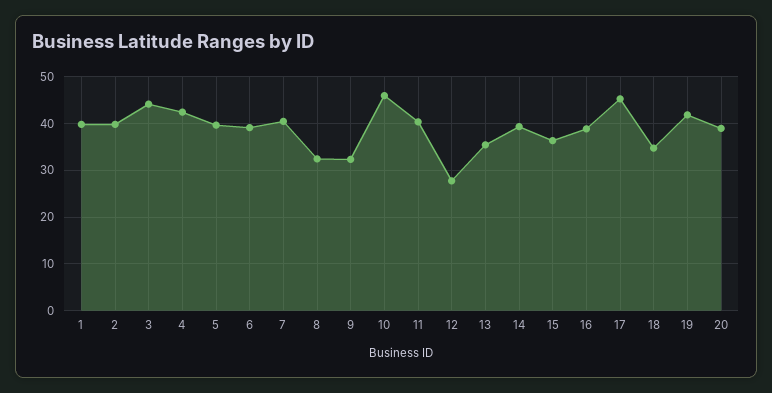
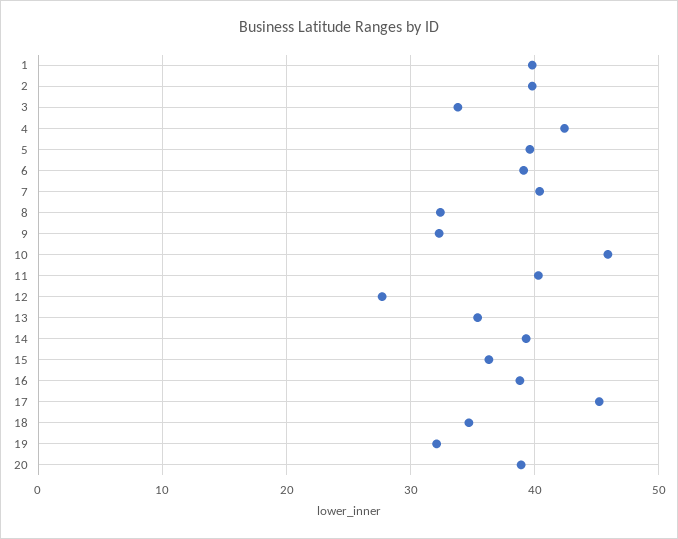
3: 44 -> 34
19: 42 -> 32

